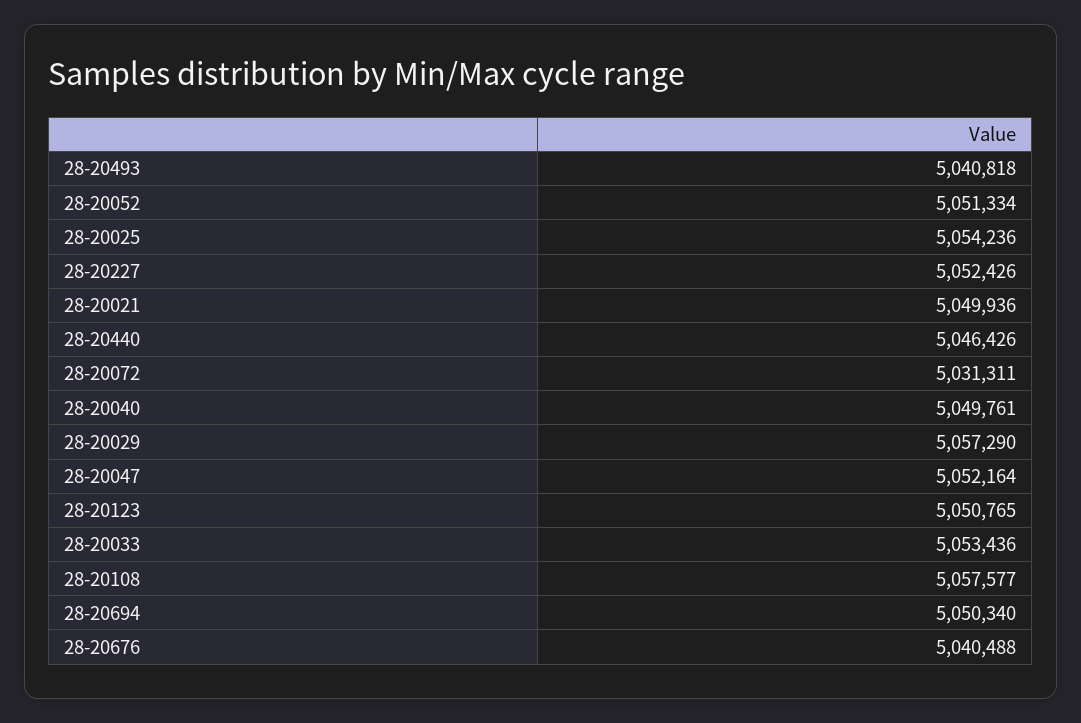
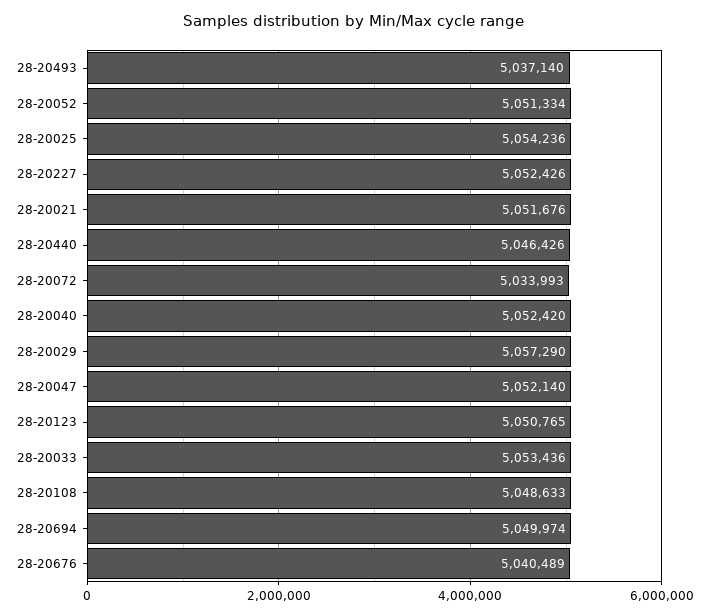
28-20493: 5040818 -> 5037140
28-20021: 5049936 -> 5051676
28-20072: 5031311 -> 5033993
28-20040: 5049761 -> 5052420
28-20047: 5052164 -> 5052140
28-20108: 5057577 -> 5048633
28-20694: 5050340 -> 5049974
28-20676: 5040488 -> 5040489

